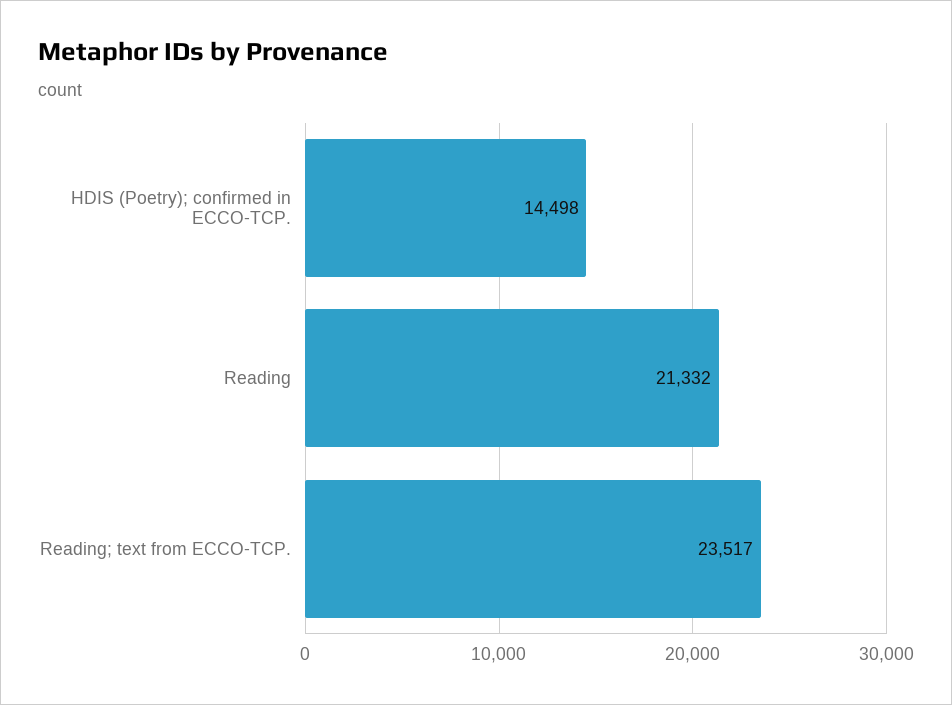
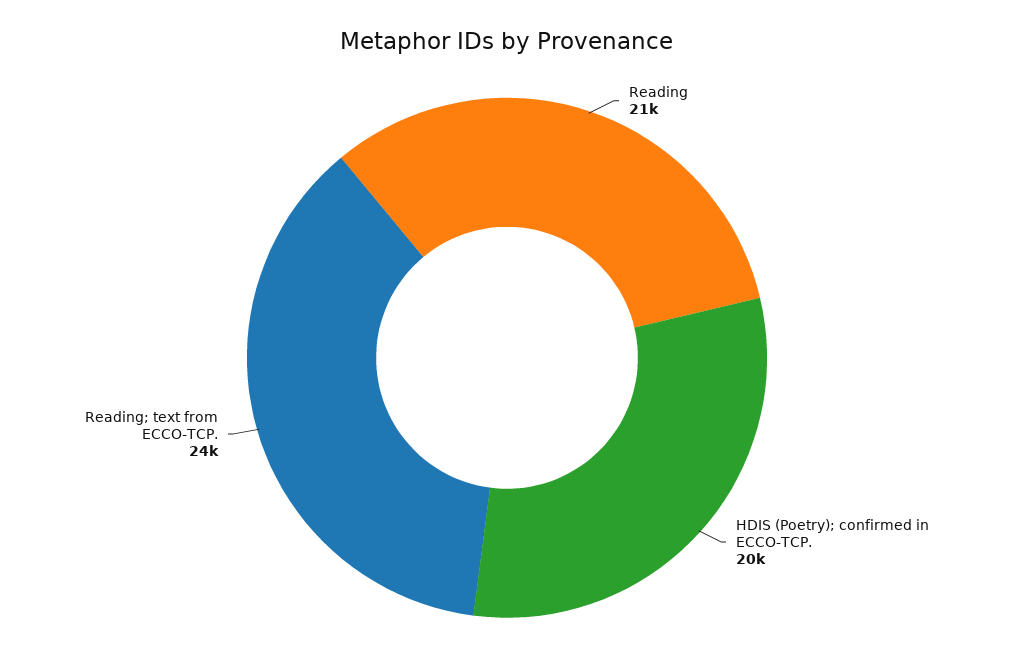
HDIS (Poetry); confirmed in ECCO-TCP.: 14498 -> 20000

